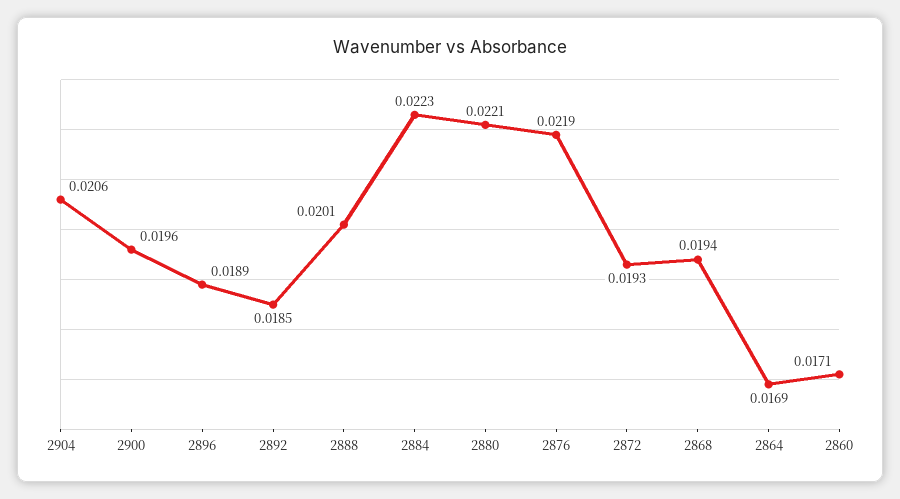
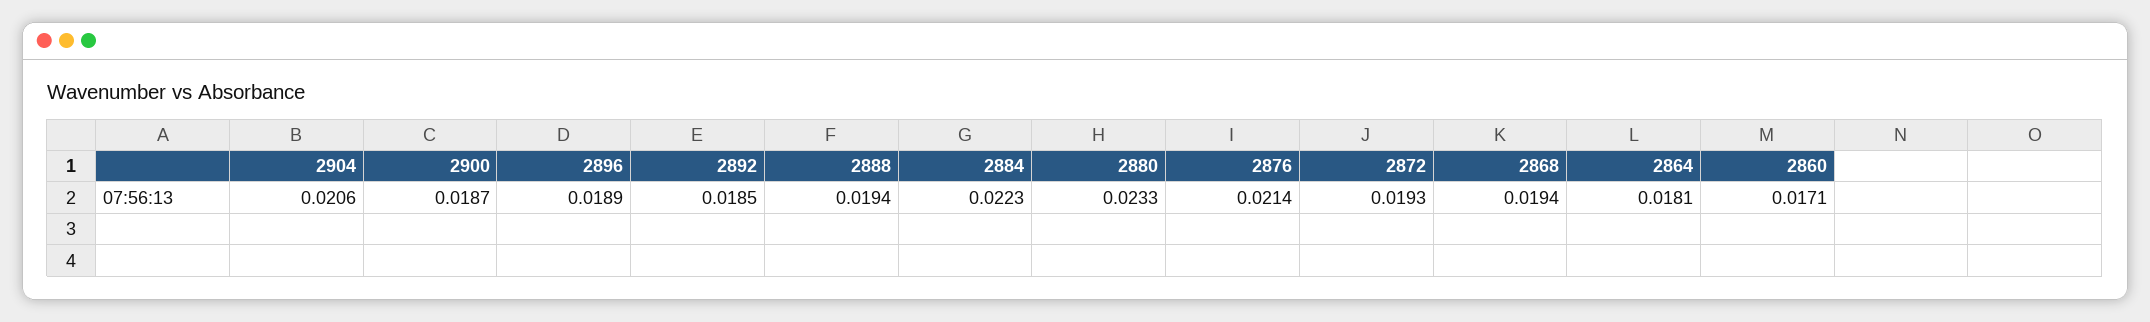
2900: 0.0196 -> 0.0187
2888: 0.0201 -> 0.0194
2880: 0.0221 -> 0.0233
2876: 0.0219 -> 0.0214
2864: 0.0169 -> 0.0181

